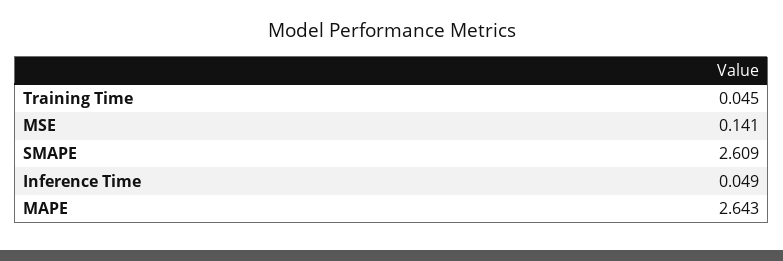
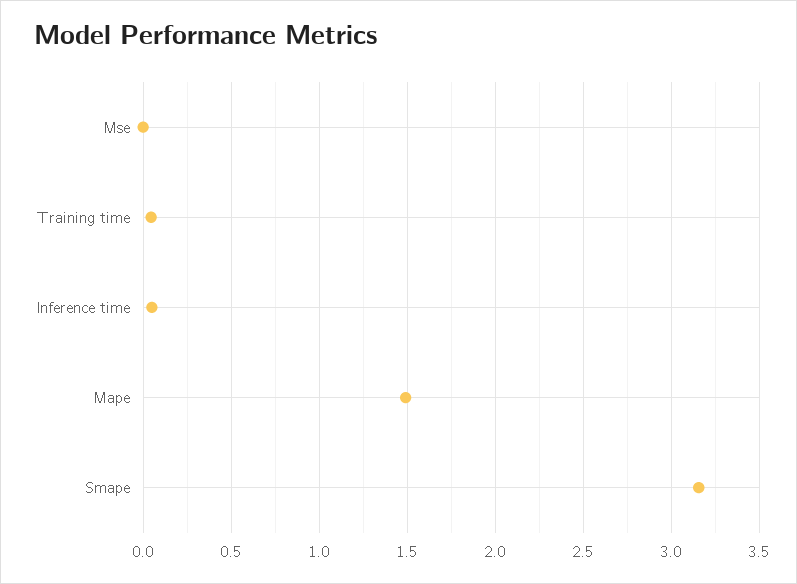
MSE: 0.141 -> 0
SMAPE: 2.609 -> 3.15
MAPE: 2.643 -> 1.5

